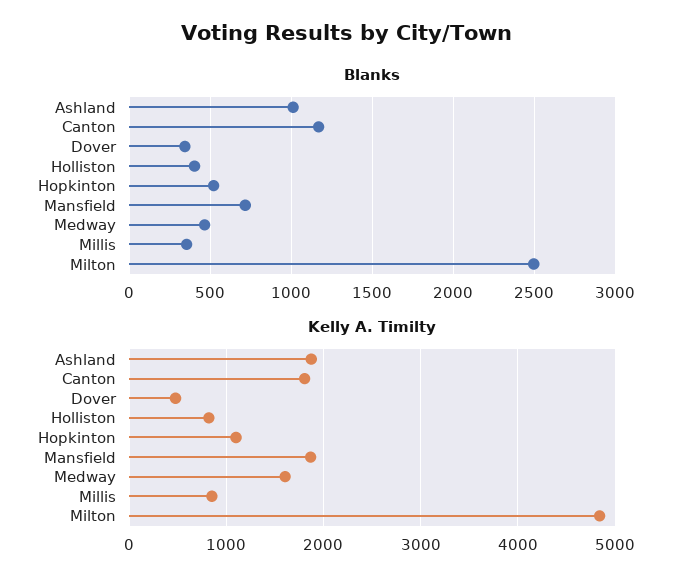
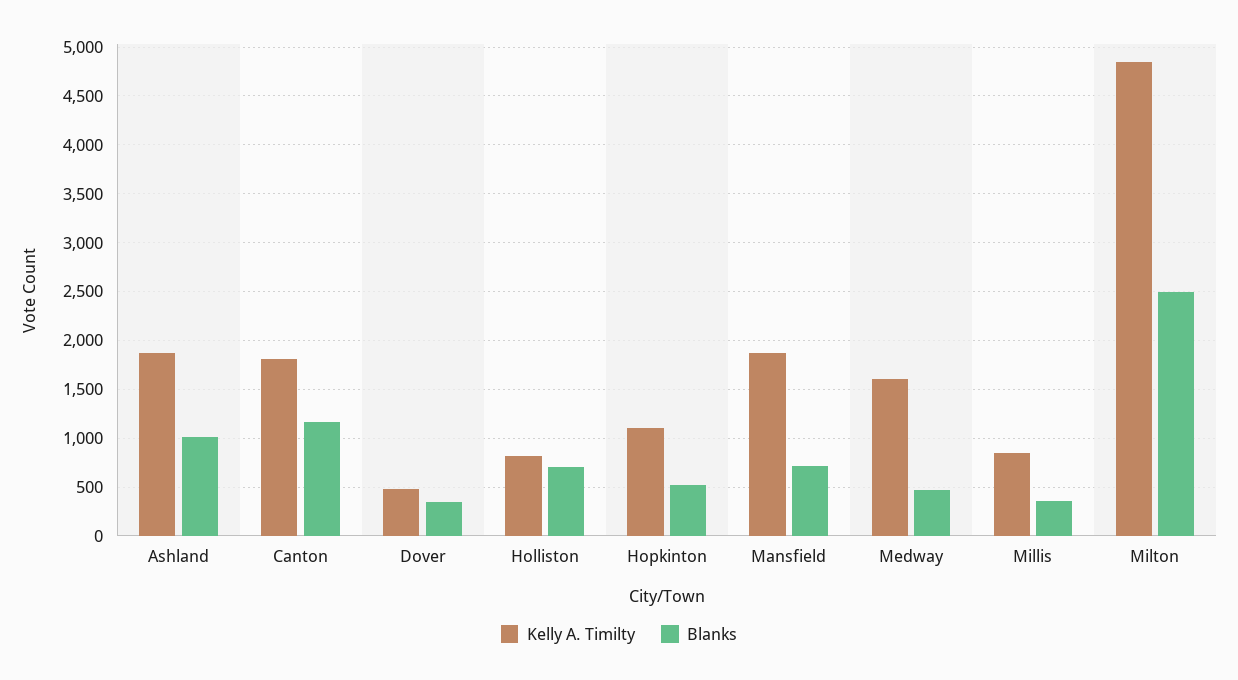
Blanks, Holliston: 400 -> 700

